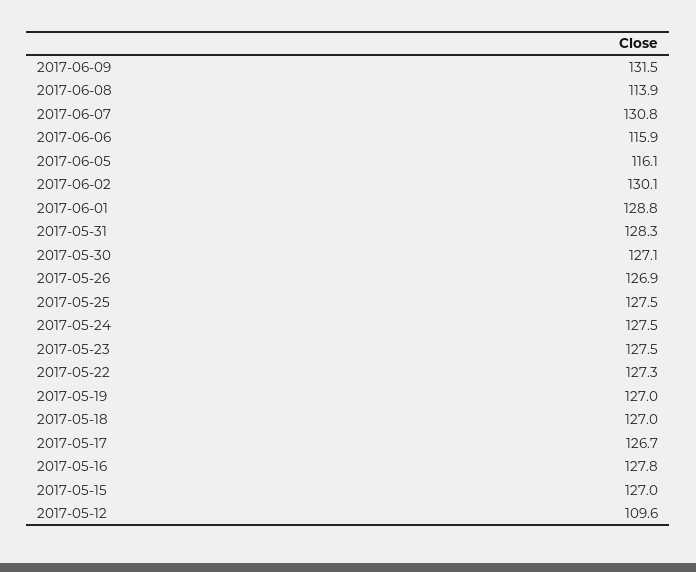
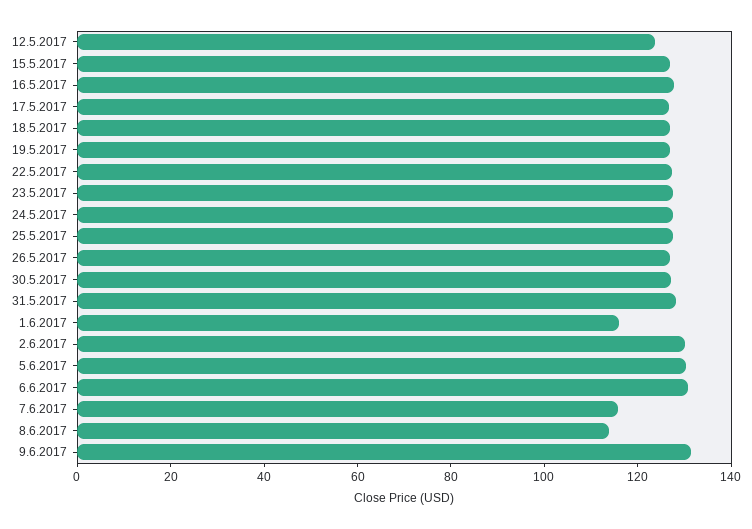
2017-06-07: 130.8 -> 115
2017-06-06: 115.9 -> 130
2017-06-05: 116.1 -> 130
2017-06-01: 128.8 -> 115
2017-05-12: 109.6 -> 125

